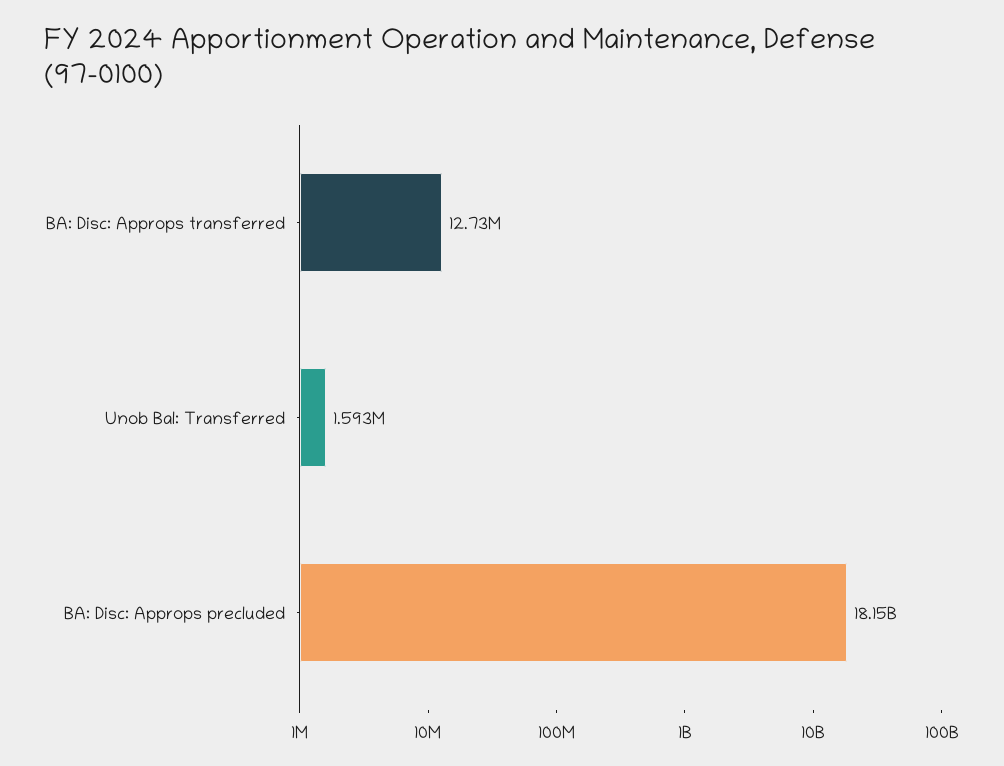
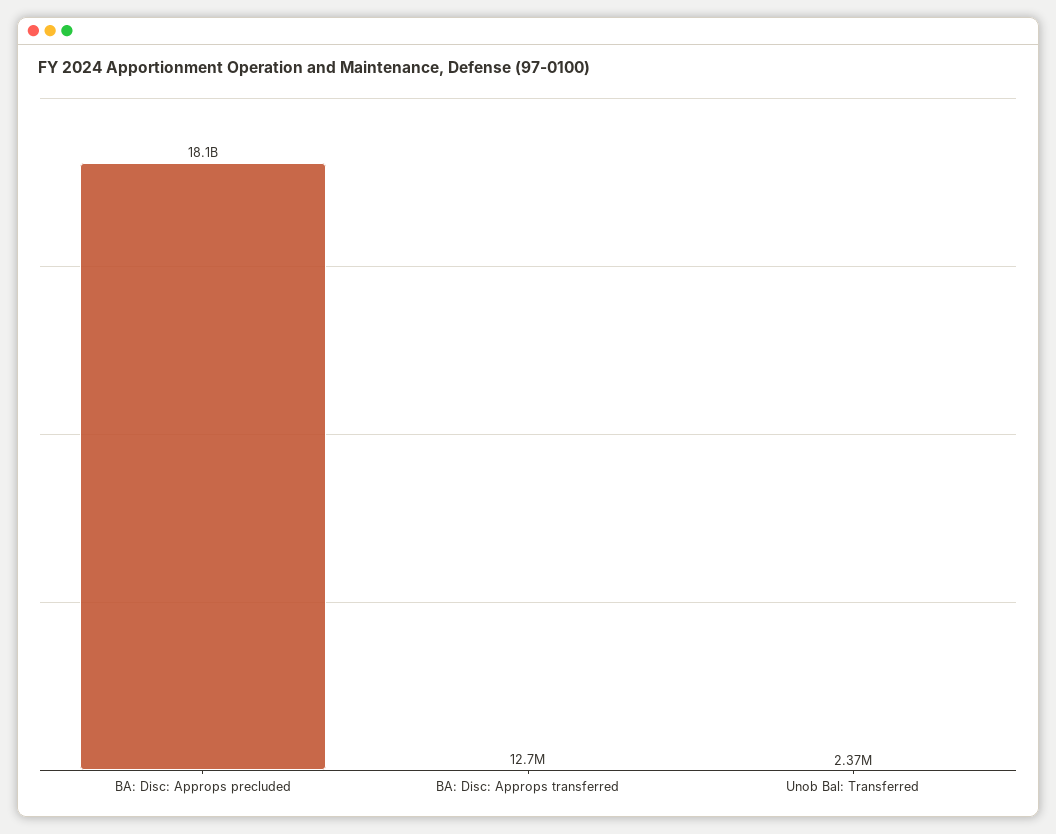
Unob Bal: Transferred: 1593000 -> 2370000

